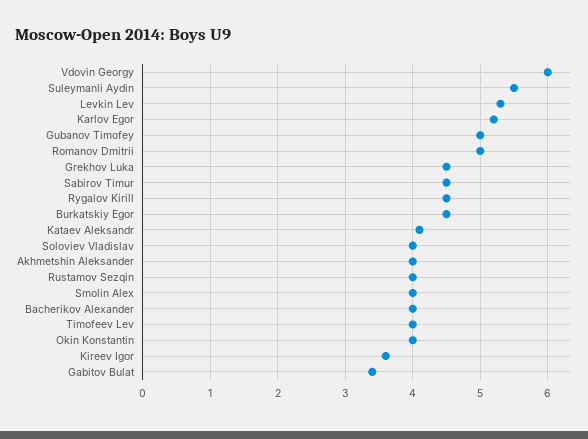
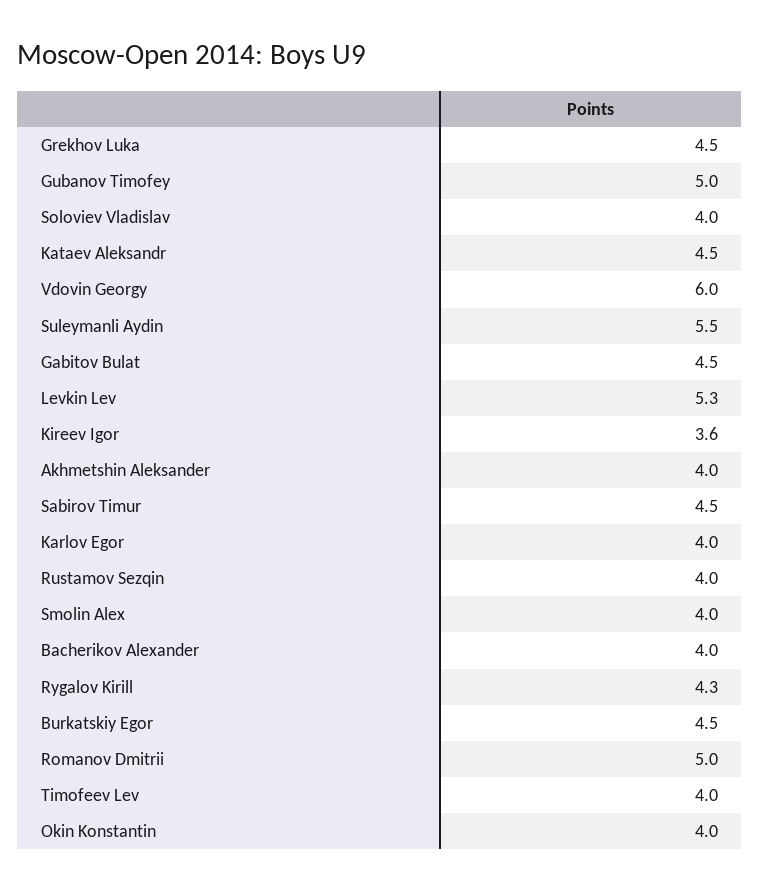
Karlov Egor: 5.2 -> 4
Rygalov Kirill: 4.5 -> 4.3
Kataev Aleksandr: 4.1 -> 4.5
Gabitov Bulat: 3.4 -> 4.5

